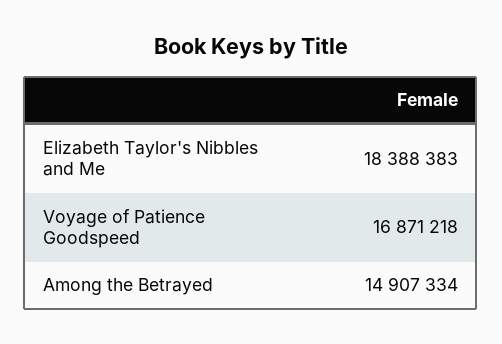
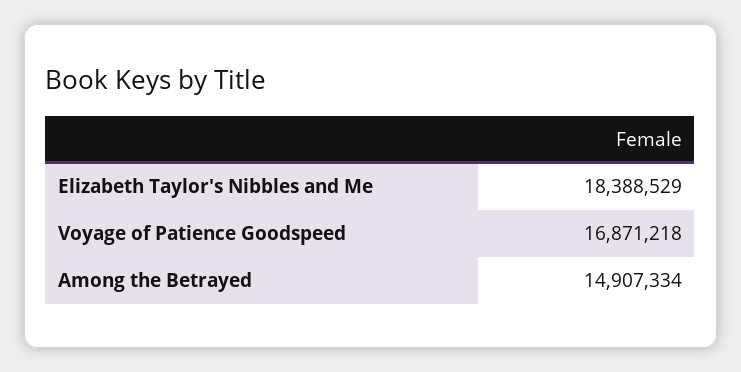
Elizabeth Taylor's Nibbles and Me: 18388383 -> 18388529

